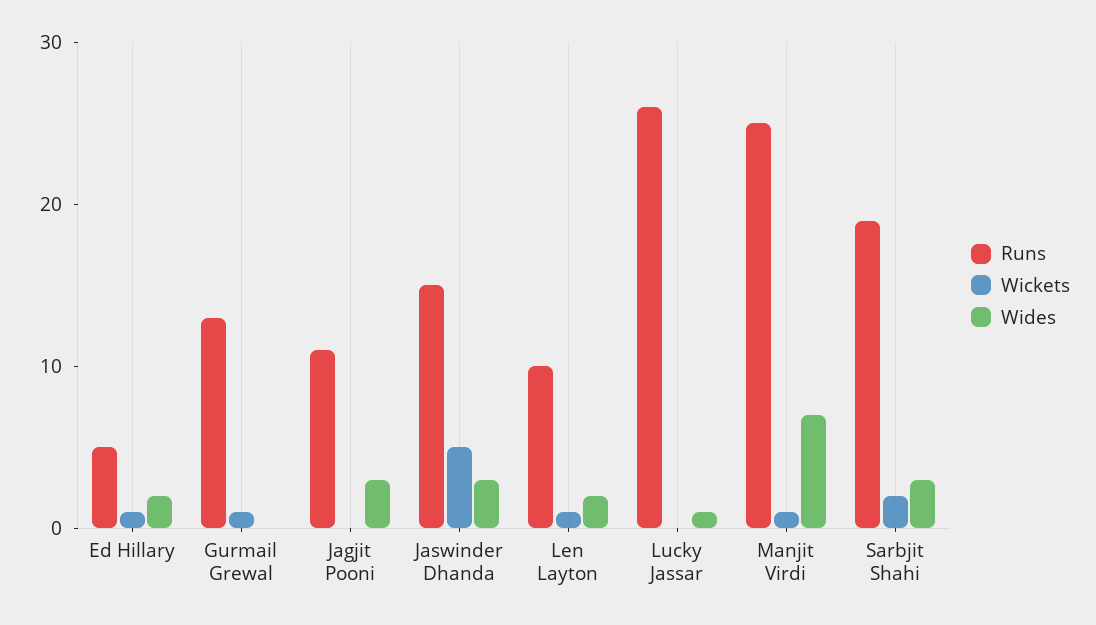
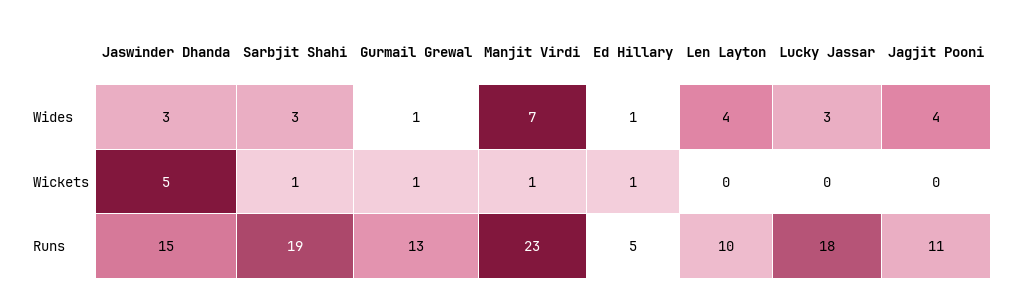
Wides, Ed Hillary: 2 -> 1
Wides, Gurmail Grewal: 0 -> 1
Wides, Jagjit Pooni: 3 -> 4
Wickets, Len Layton: 1 -> 0
Wides, Len Layton: 2 -> 4
Runs, Lucky Jassar: 26 -> 18
Wides, Lucky Jassar: 1 -> 3
Runs, Manjit Virdi: 25 -> 23
Wickets, Sarbjit Shahi: 2 -> 1

